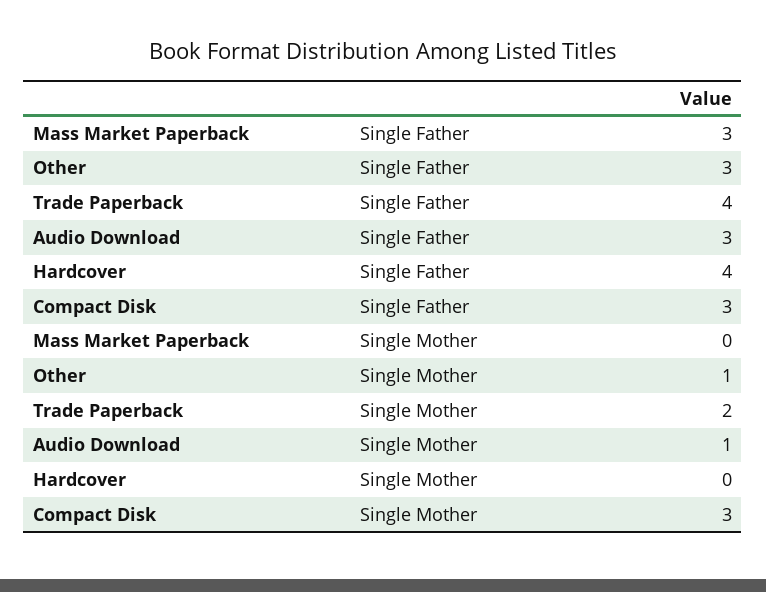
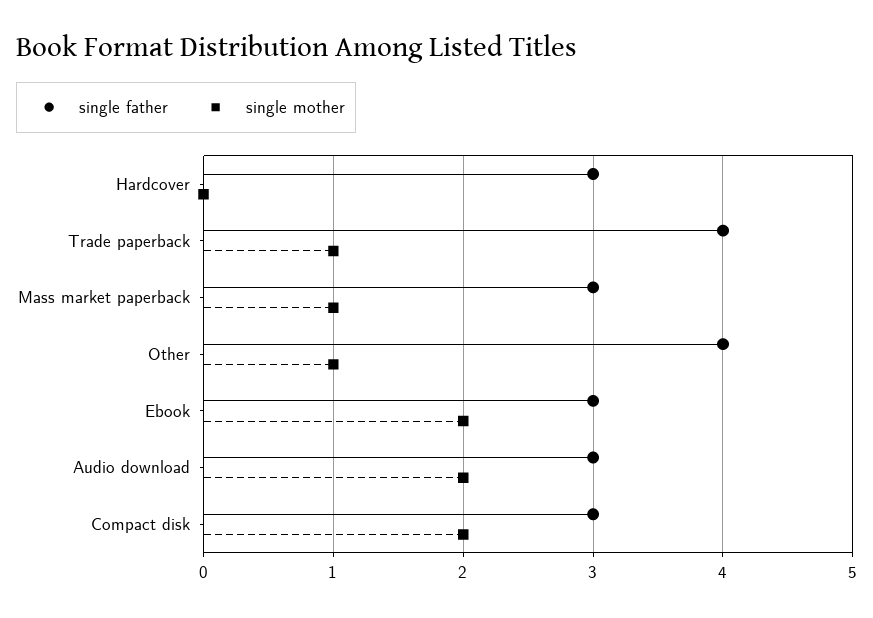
Single Father, Other: 3 -> 4
Single Father, Hardcover: 4 -> 3
Single Mother, Mass Market Paperback: 0 -> 1
Single Mother, Trade Paperback: 2 -> 1
Single Mother, Audio Download: 1 -> 2
Single Mother, Compact Disk: 3 -> 2
Single Father, Ebook: none -> 3
Single Mother, Ebook: none -> 2

